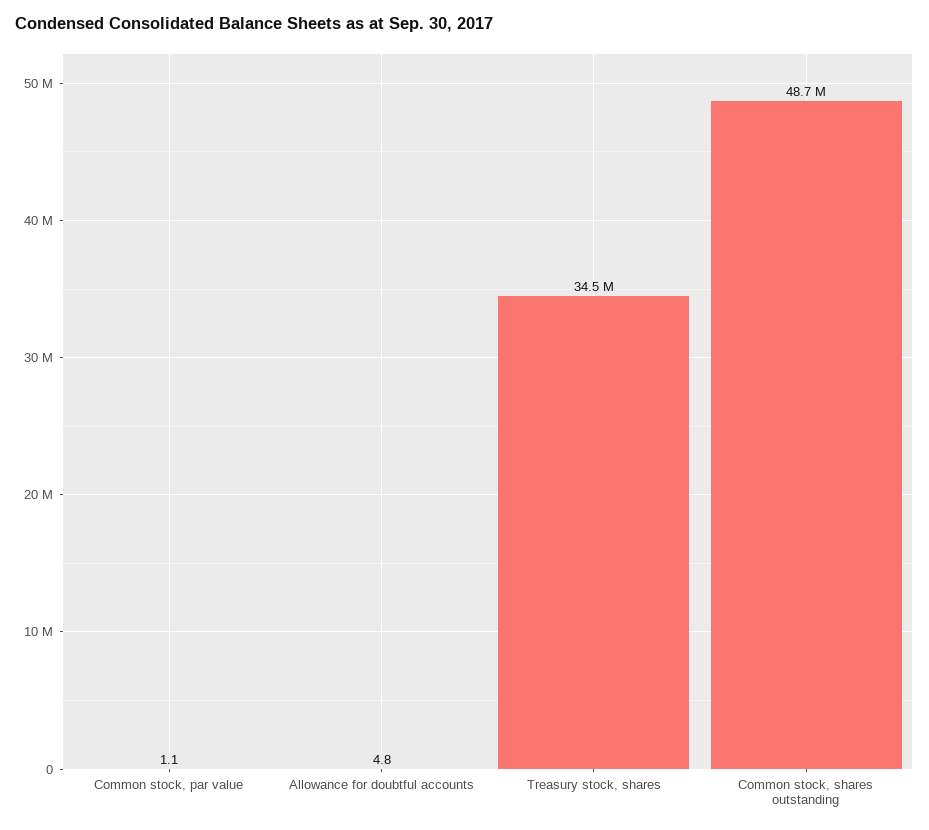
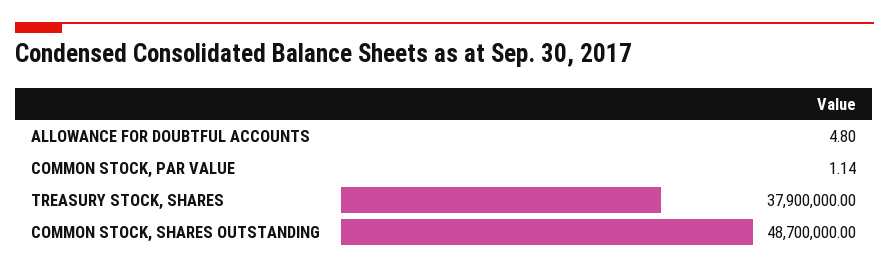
Treasury stock, shares: 34500000 -> 37900000

